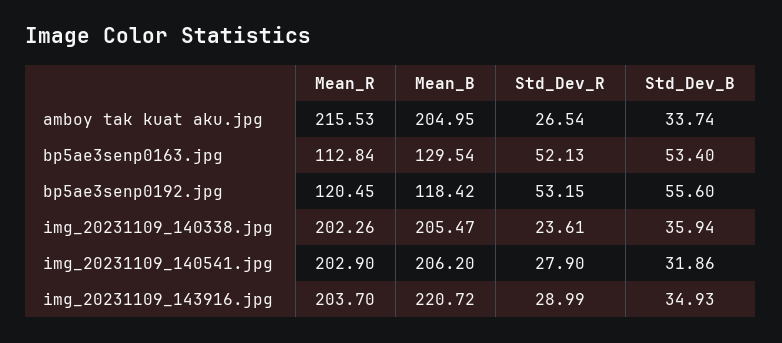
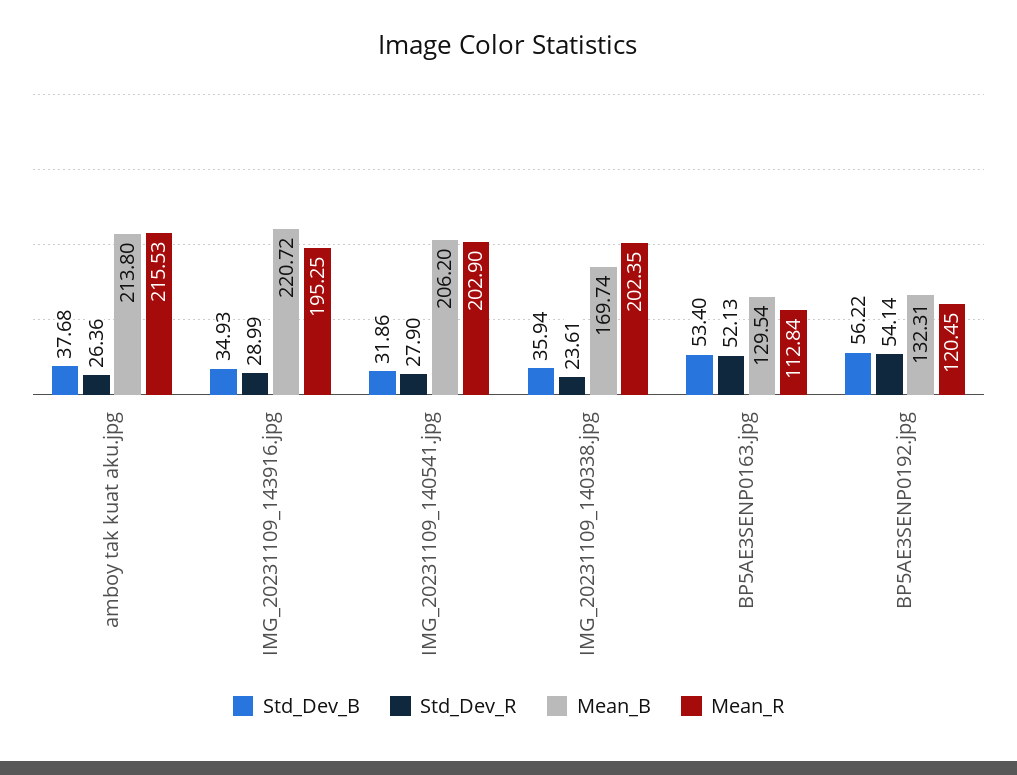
Mean_B, amboy tak kuat aku.jpg: 204.95 -> 213.8
Std_Dev_R, amboy tak kuat aku.jpg: 26.54 -> 26.36
Std_Dev_B, amboy tak kuat aku.jpg: 33.74 -> 37.68
Mean_B, bp5ae3senp0192.jpg: 118.42 -> 132.31
Std_Dev_R, bp5ae3senp0192.jpg: 53.15 -> 54.14
Std_Dev_B, bp5ae3senp0192.jpg: 55.6 -> 56.22
Mean_R, img_20231109_140338.jpg: 202.26 -> 202.35
Mean_B, img_20231109_140338.jpg: 205.47 -> 169.74
Mean_R, img_20231109_143916.jpg: 203.7 -> 195.25

